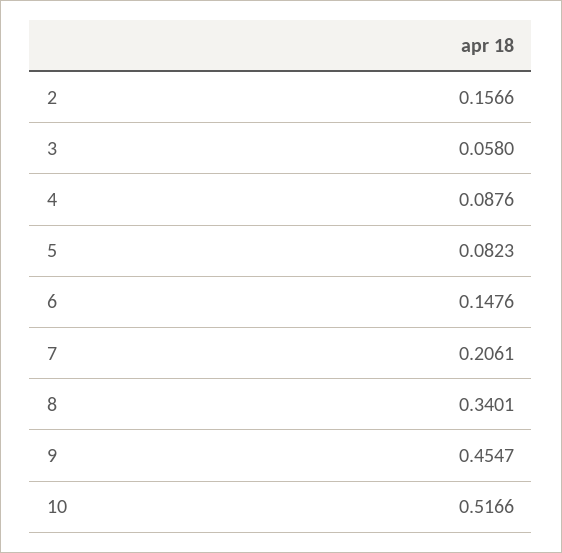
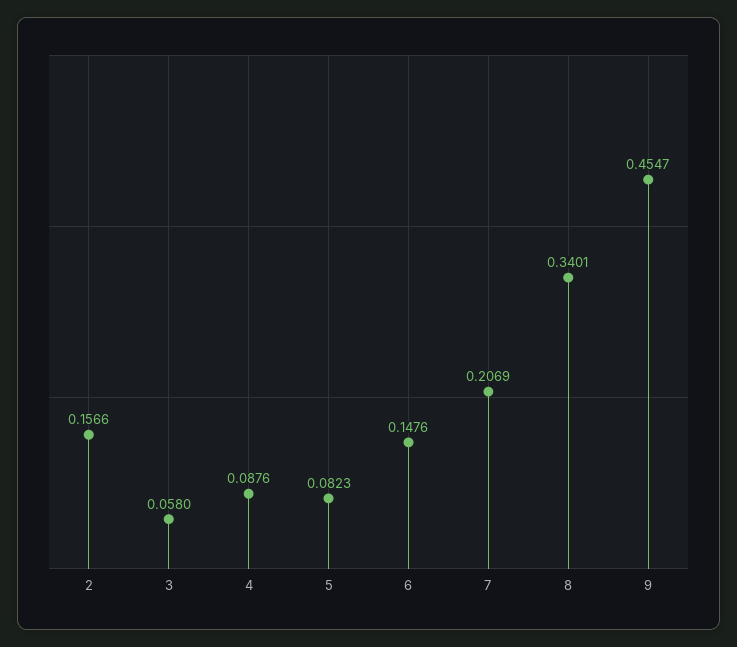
7: 0.2061 -> 0.2069
10: 0.5166 -> none

